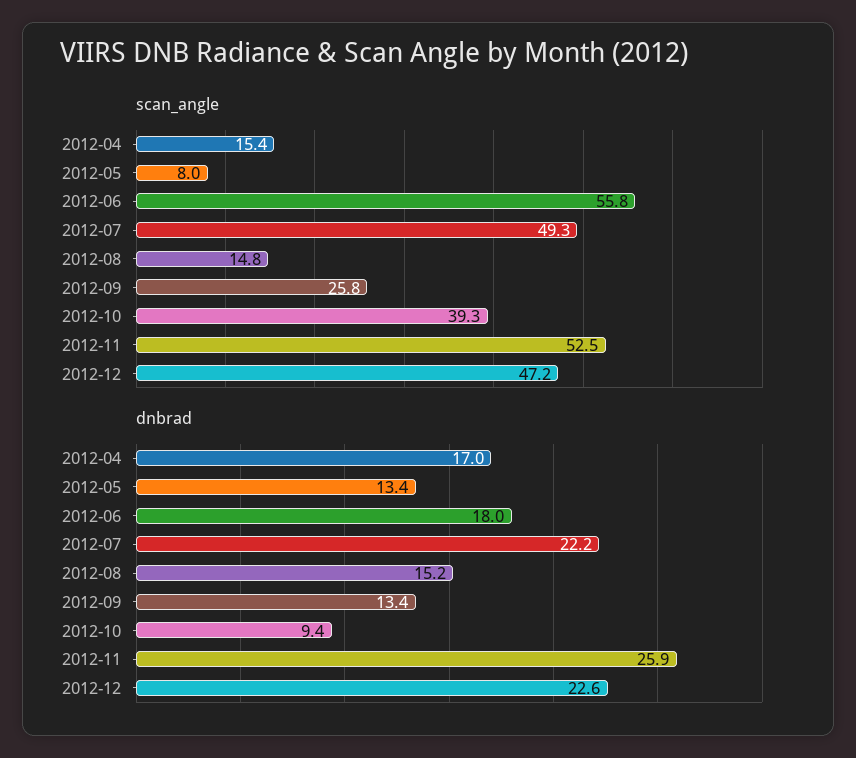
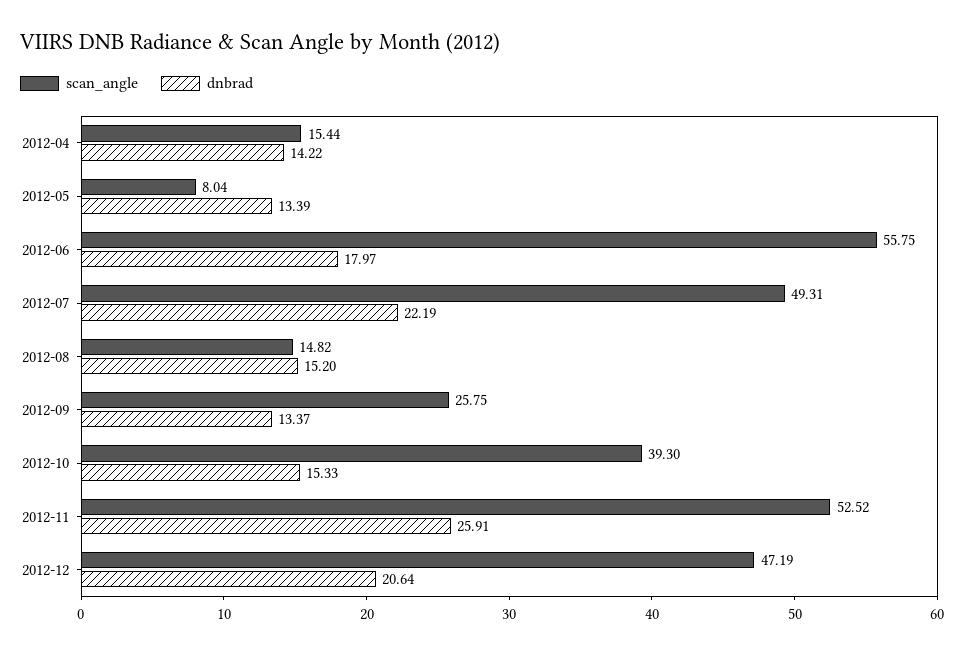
dnbrad, 2012-04: 17 -> 14.22
dnbrad, 2012-10: 9.4 -> 15.33
dnbrad, 2012-12: 22.6 -> 20.64

